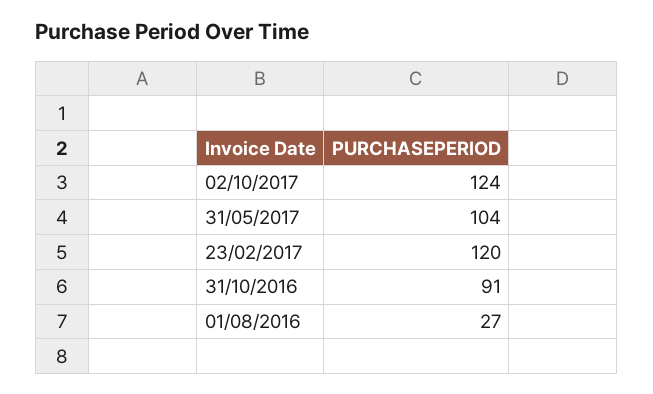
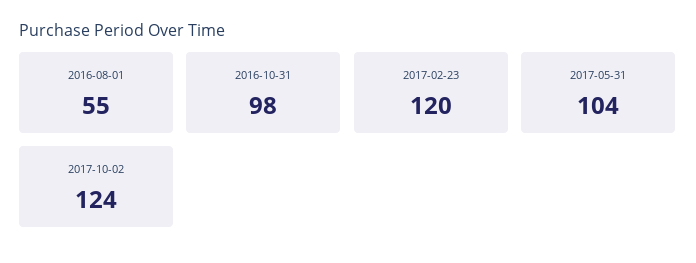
31/10/2016: 91 -> 98
01/08/2016: 27 -> 55

